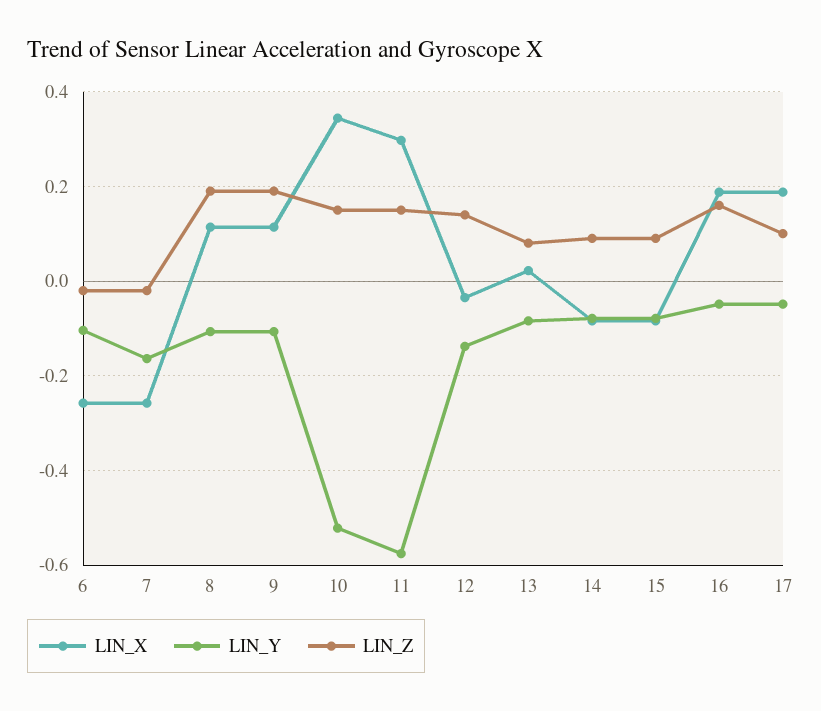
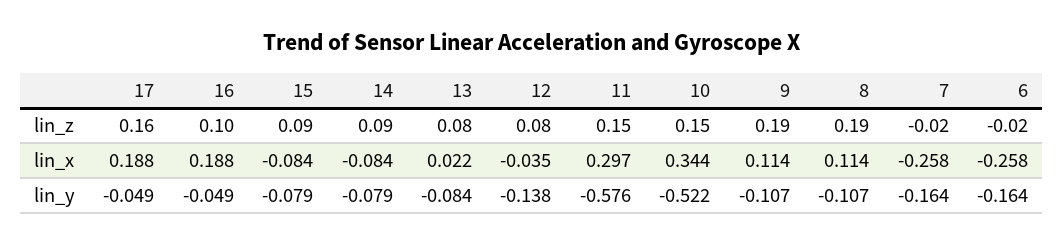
LIN_Y, 6: -0.1 -> -0.164
LIN_Z, 12: 0.14 -> 0.08
LIN_Z, 16: 0.16 -> 0.1
LIN_Z, 17: 0.1 -> 0.16

